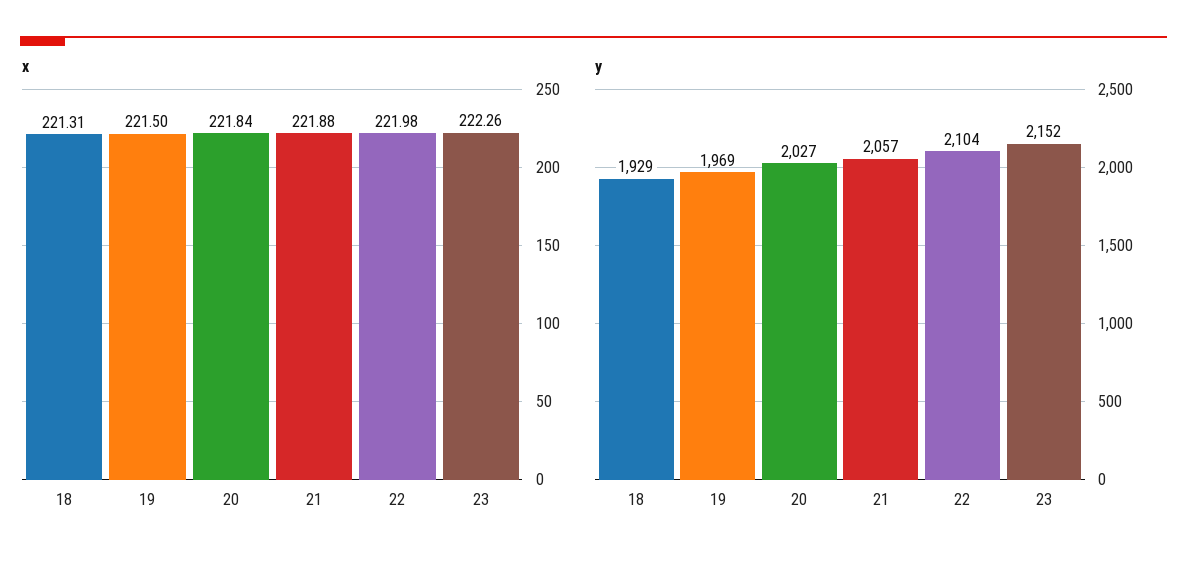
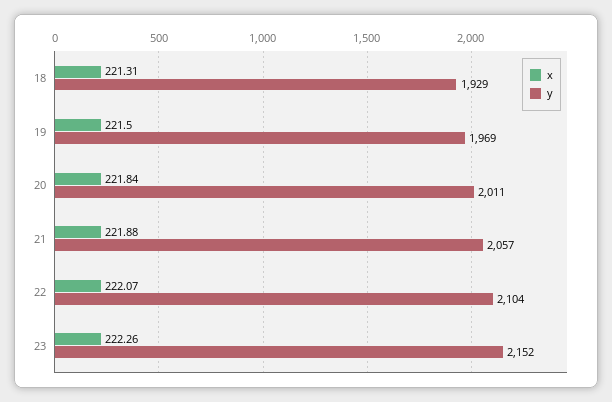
x, 22: 221.98 -> 222.07
y, 20: 2027 -> 2011

